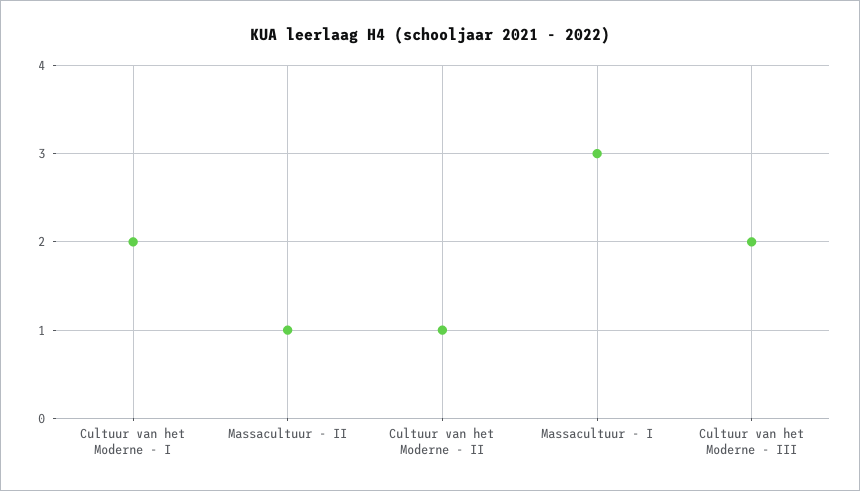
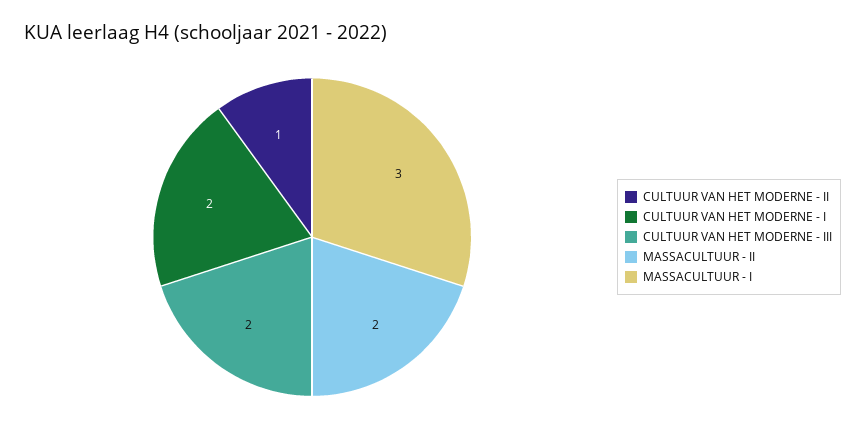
Massacultuur - II: 1 -> 2

